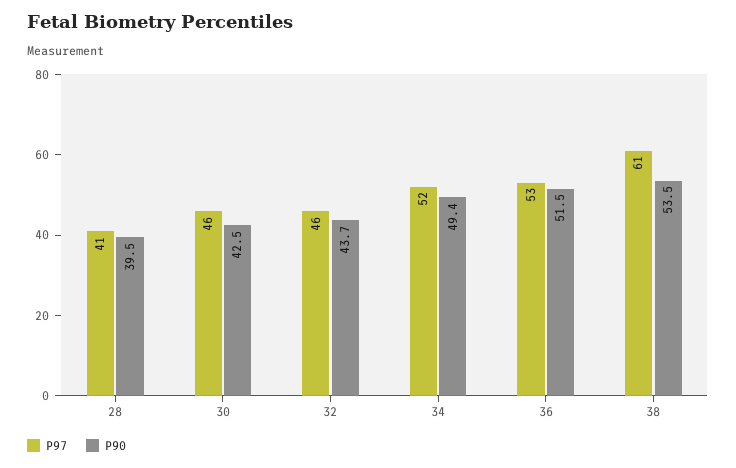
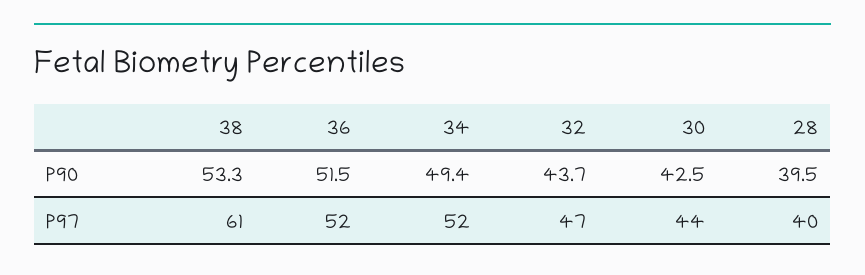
P97, 28: 41 -> 40
P97, 30: 46 -> 44
P97, 32: 46 -> 47
P97, 36: 53 -> 52
P90, 38: 53.5 -> 53.3

